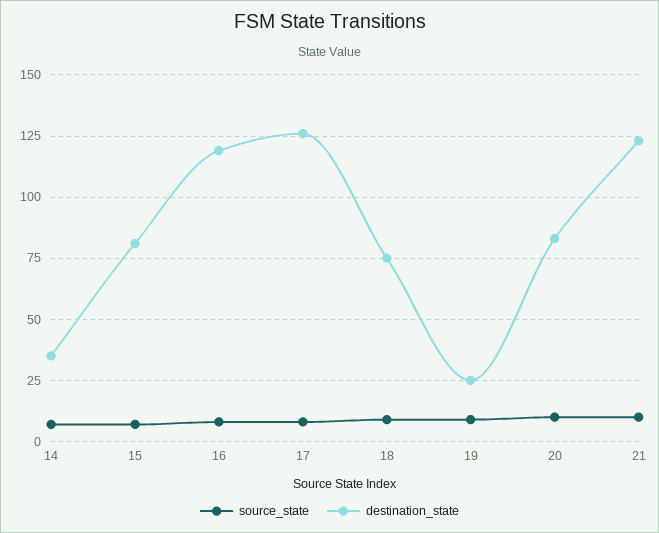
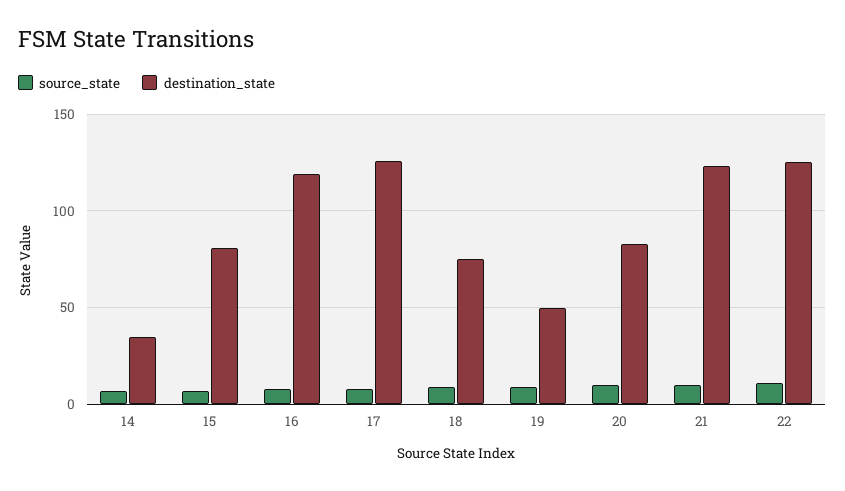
destination_state, 19: 25 -> 50
source_state, 22: none -> 10
destination_state, 22: none -> 125

